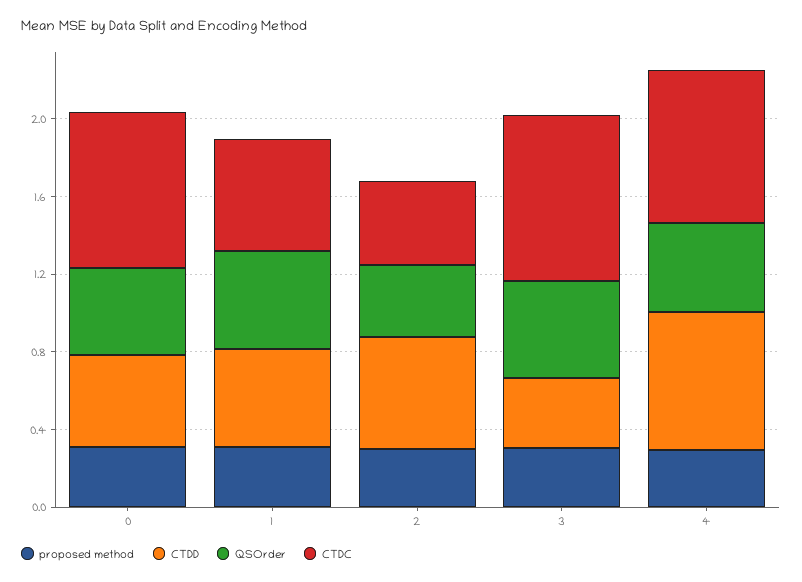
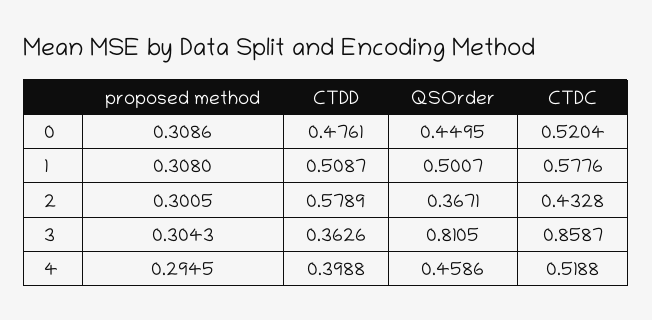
CTDC, 0: 0.8 -> 0.5204
QSOrder, 3: 0.5 -> 0.8105
CTDD, 4: 0.7 -> 0.3988
CTDC, 4: 0.8 -> 0.5188

